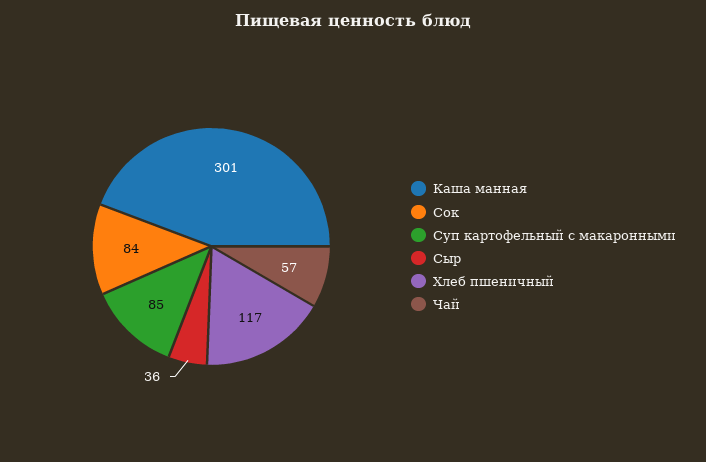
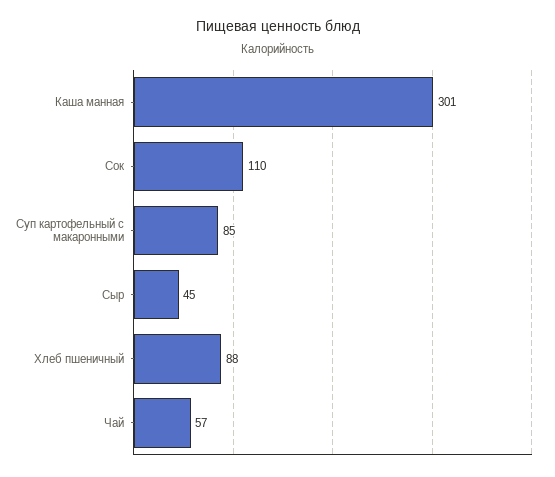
Сок: 84 -> 110
Сыр: 36 -> 45
Хлеб пшеничный: 117 -> 88

